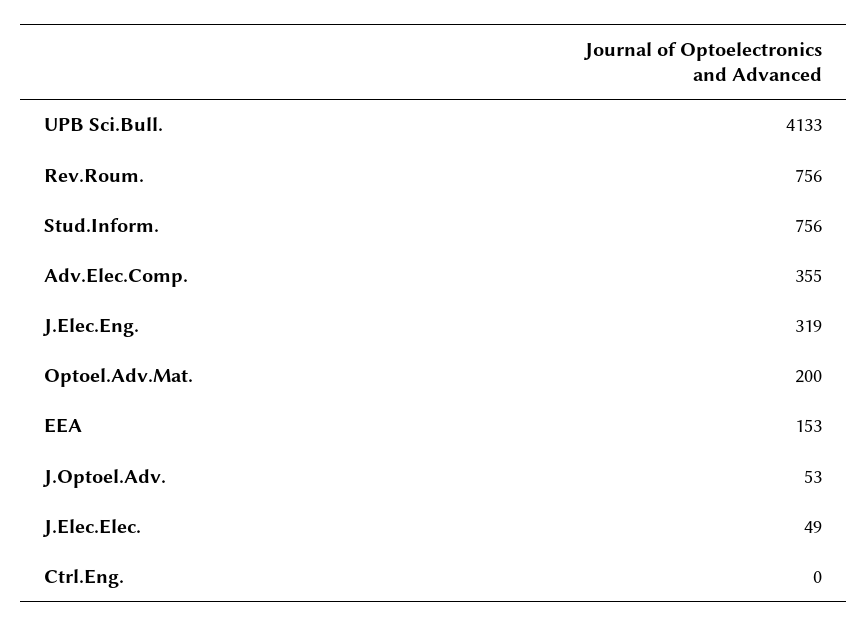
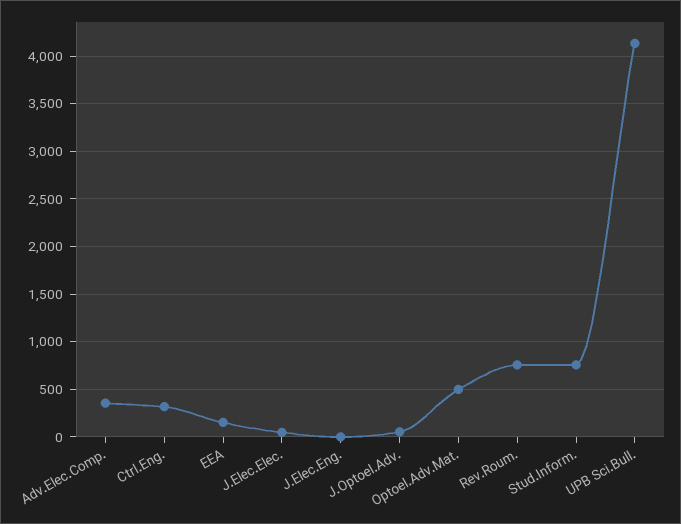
J.Elec.Eng.: 319 -> 0
Optoel.Adv.Mat.: 200 -> 500
Ctrl.Eng.: 0 -> 300

